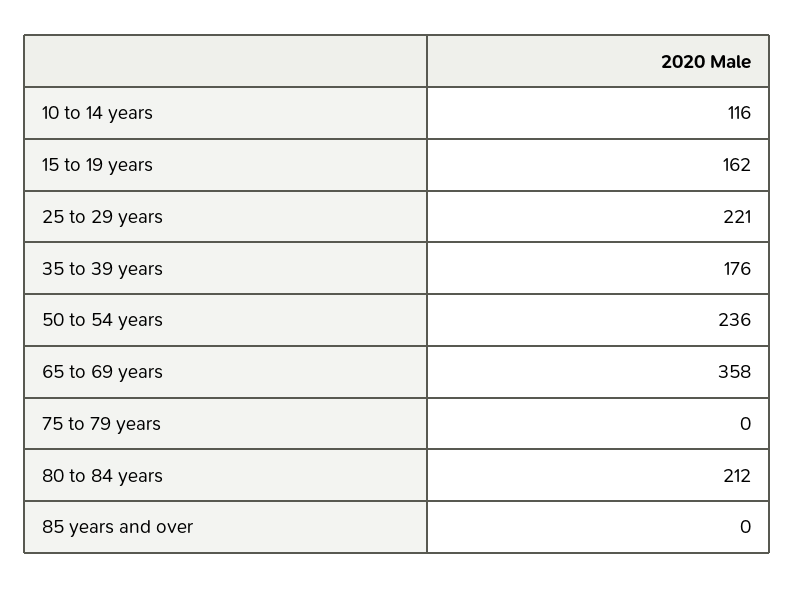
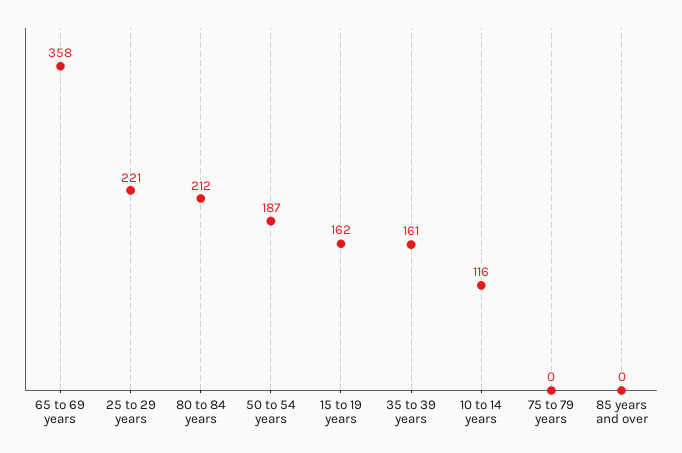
35 to 39 years: 176 -> 161
50 to 54 years: 236 -> 187

